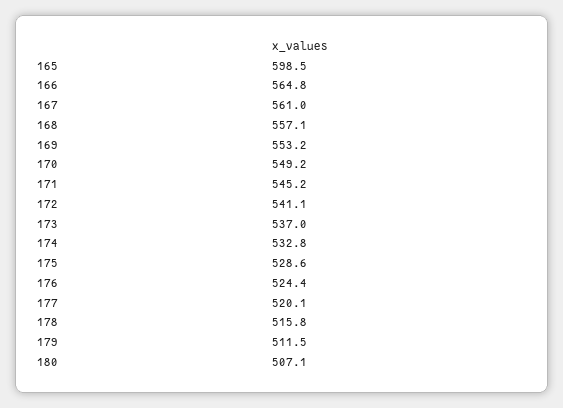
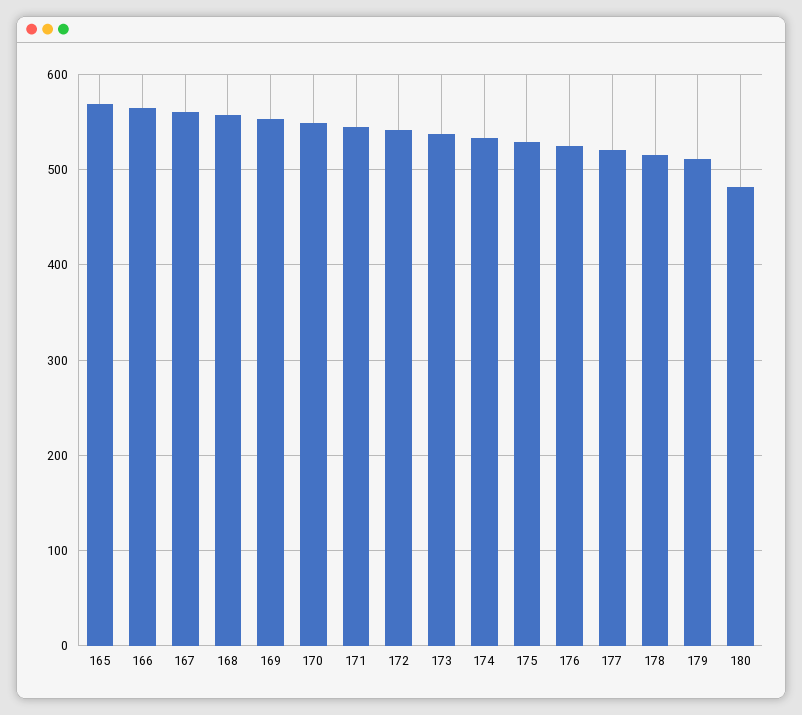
165: 598.5 -> 570
180: 507.1 -> 480

